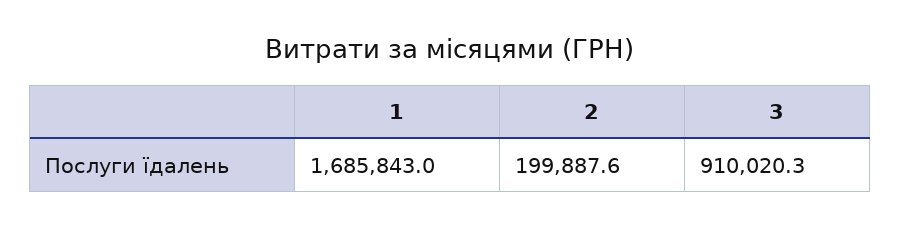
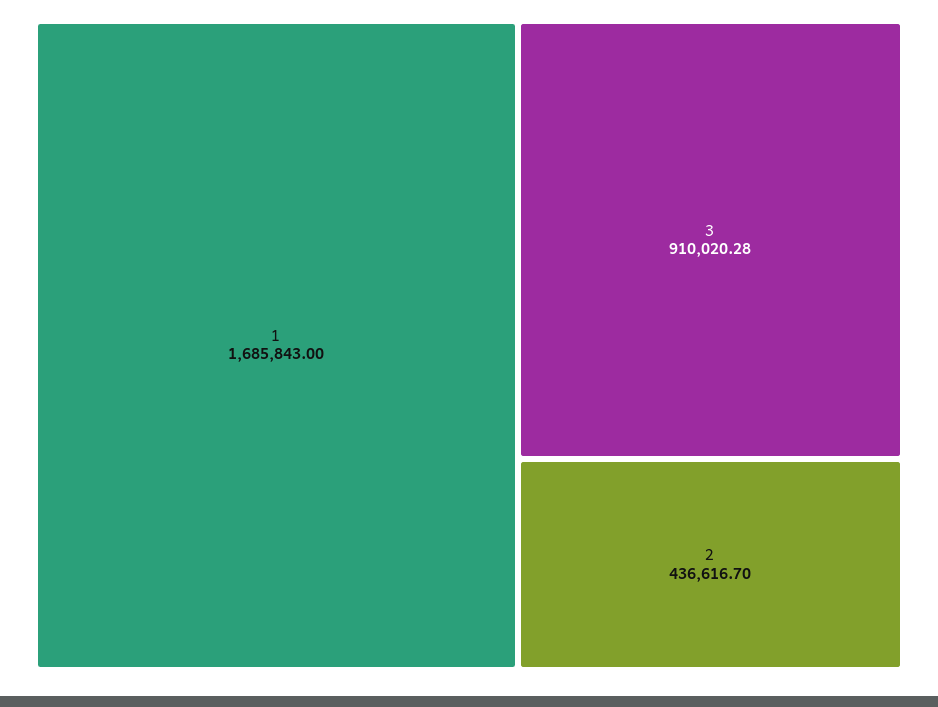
2: 199887.6 -> 436616.7

